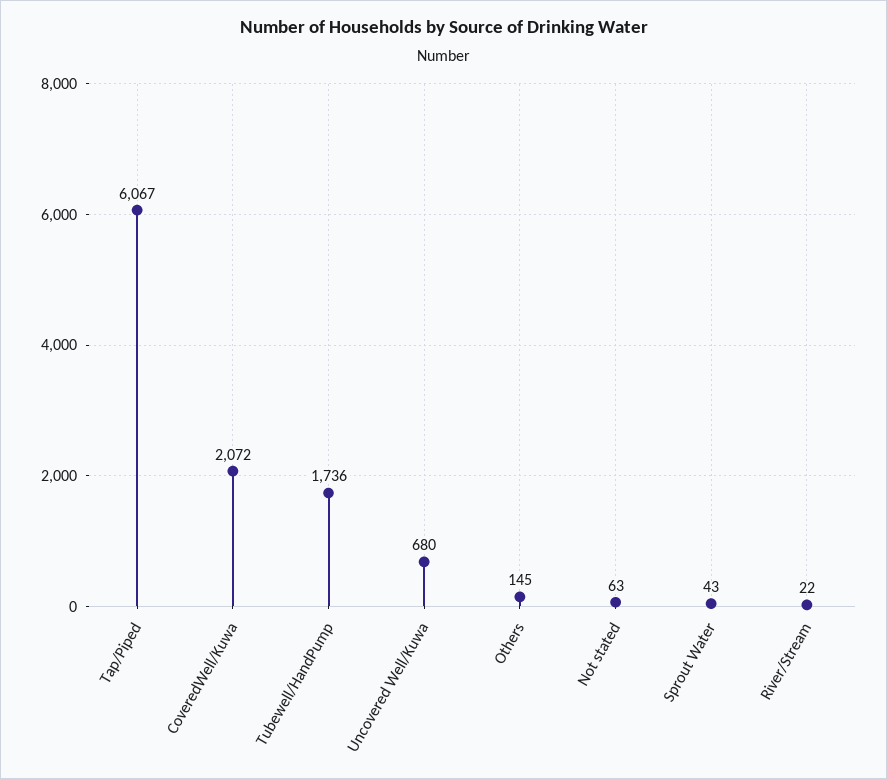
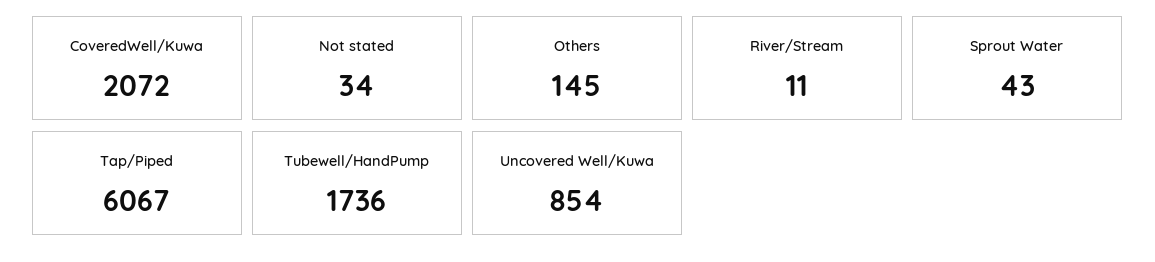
Uncovered Well/Kuwa: 680 -> 854
Not stated: 63 -> 34
River/Stream: 22 -> 11

